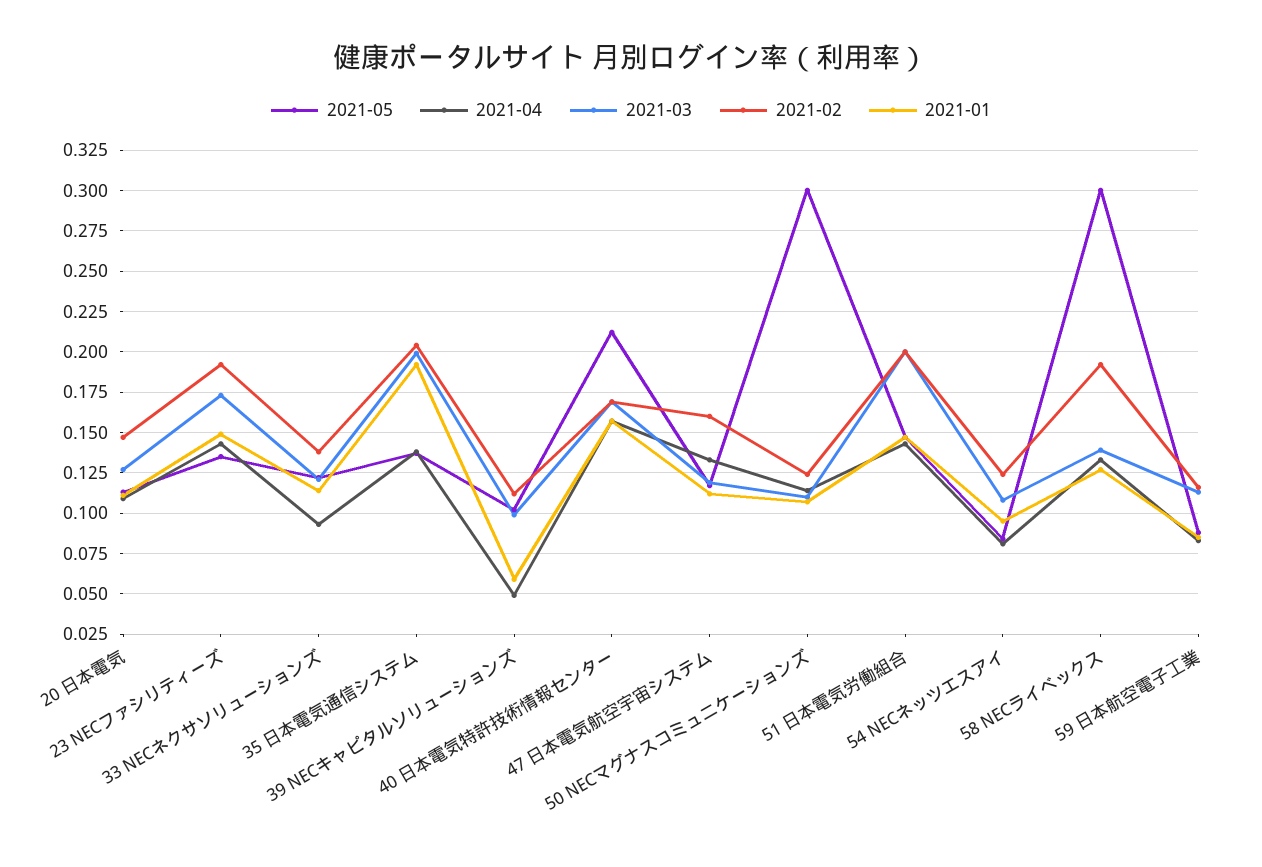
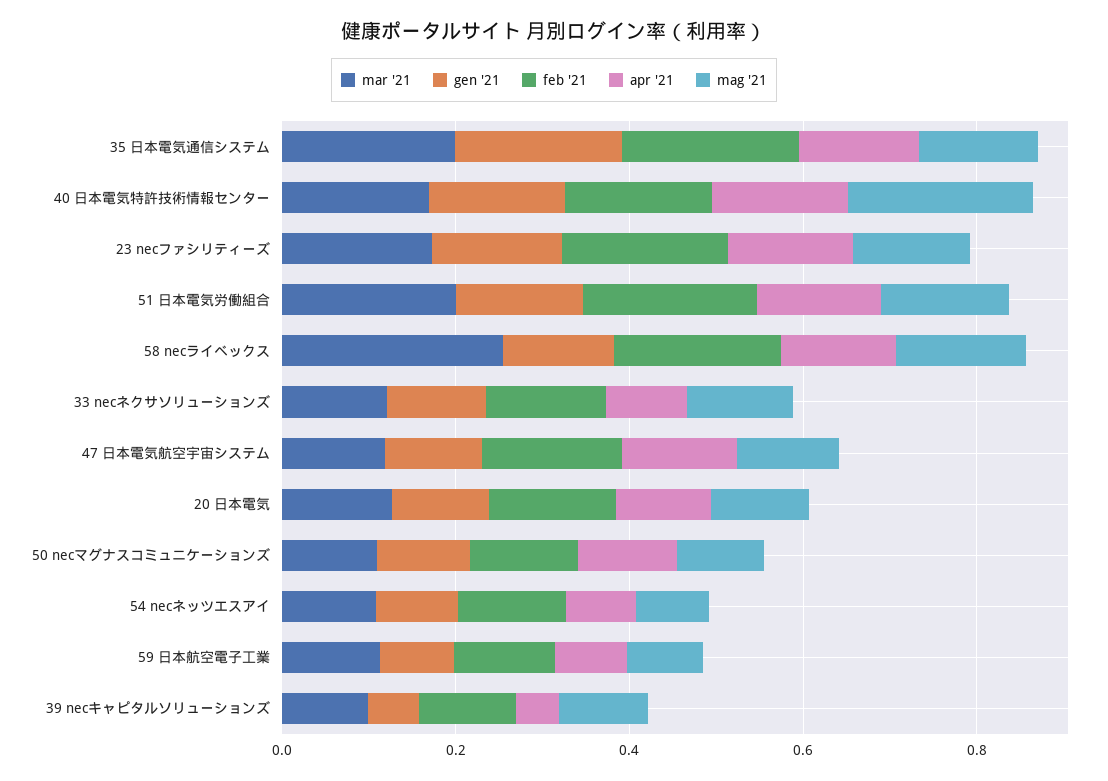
2021-05, 50 NECマグナスコミュニケーションズ: 0.3 -> 0.1
2021-05, 58 NECライベックス: 0.3 -> 0.15
2021-03, 58 NECライベックス: 0.14 -> 0.25

